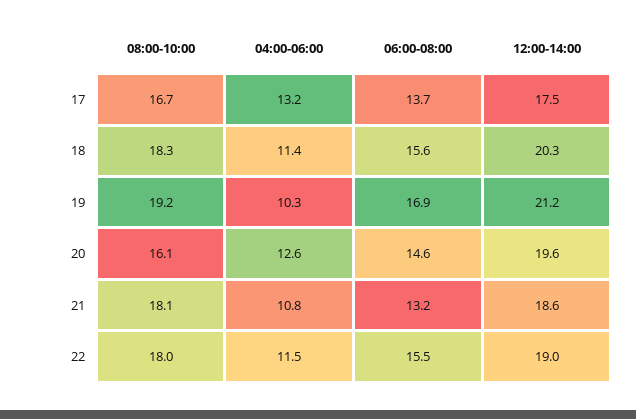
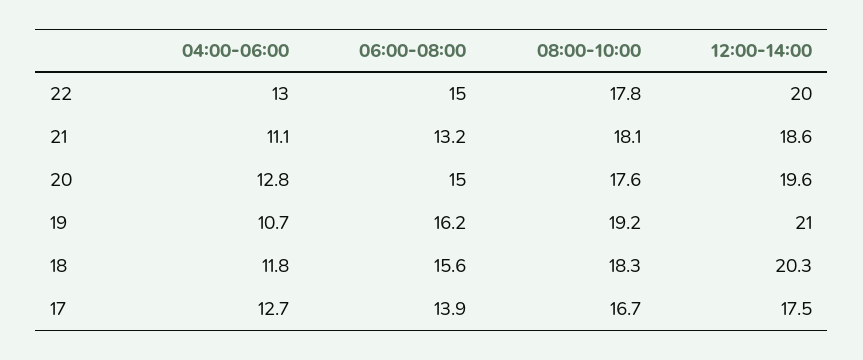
04:00-06:00, 17: 13.2 -> 12.7
06:00-08:00, 17: 13.7 -> 13.9
04:00-06:00, 18: 11.4 -> 11.8
04:00-06:00, 19: 10.3 -> 10.7
06:00-08:00, 19: 16.9 -> 16.2
12:00-14:00, 19: 21.2 -> 21
08:00-10:00, 20: 16.1 -> 17.6
04:00-06:00, 20: 12.6 -> 12.8
06:00-08:00, 20: 14.6 -> 15
04:00-06:00, 21: 10.8 -> 11.1
08:00-10:00, 22: 18 -> 17.8
04:00-06:00, 22: 11.5 -> 13
06:00-08:00, 22: 15.5 -> 15
12:00-14:00, 22: 19 -> 20

